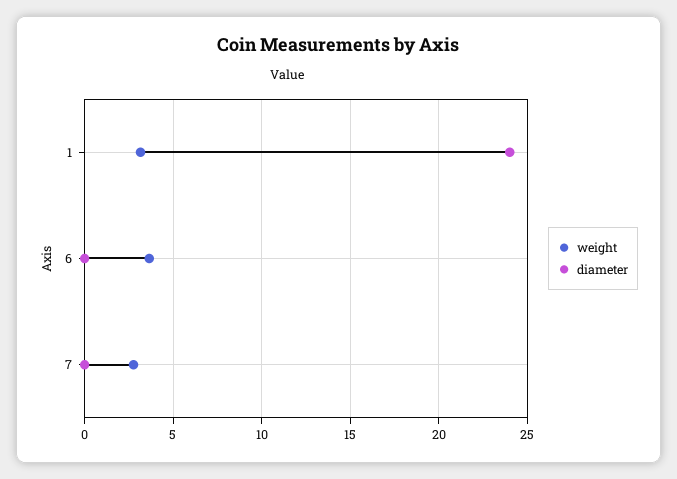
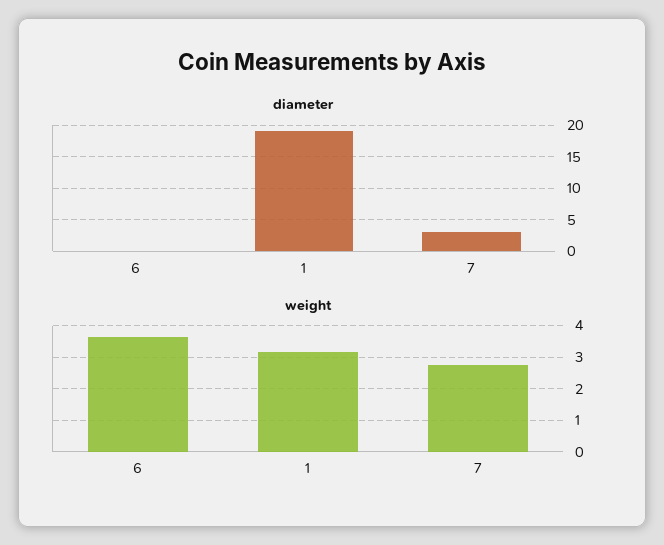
diameter, 1: 24 -> 19
diameter, 7: 0 -> 3

